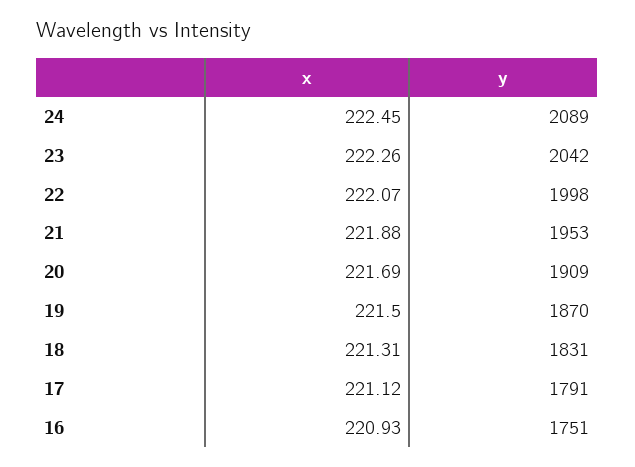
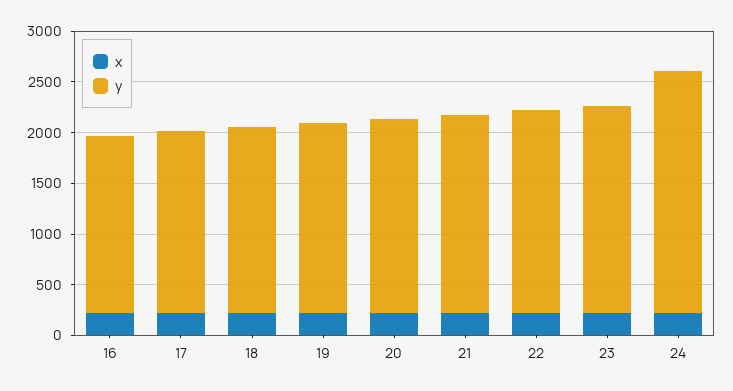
y, 24: 2089 -> 2400

